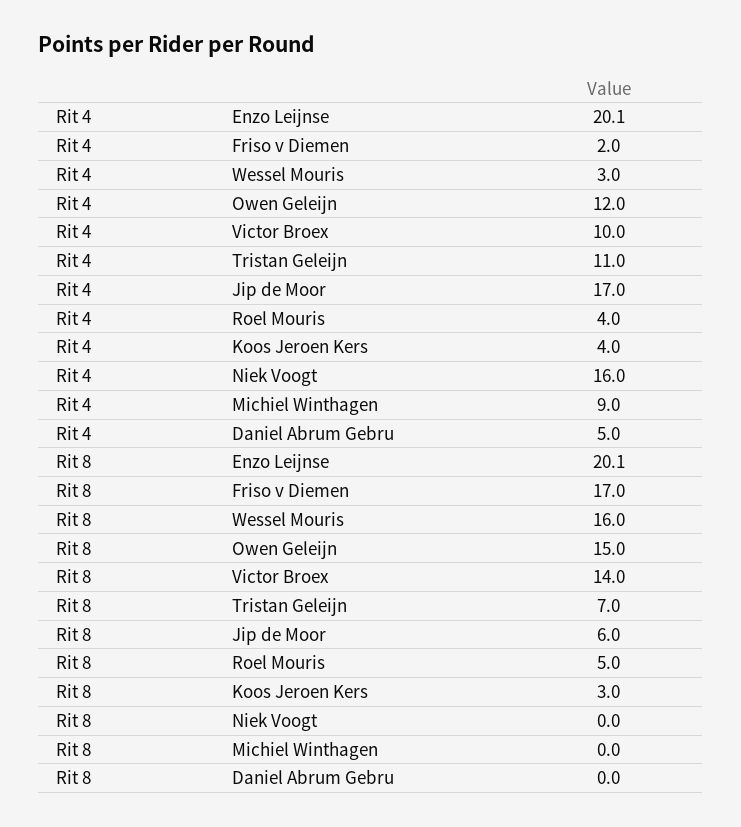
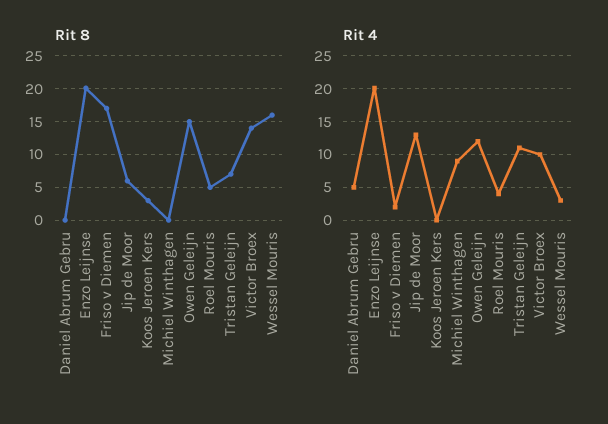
Rit 4, Jip de Moor: 17 -> 13
Rit 4, Koos Jeroen Kers: 4 -> 0
Rit 4, Niek Voogt: 16 -> none
Rit 8, Niek Voogt: 0 -> none

